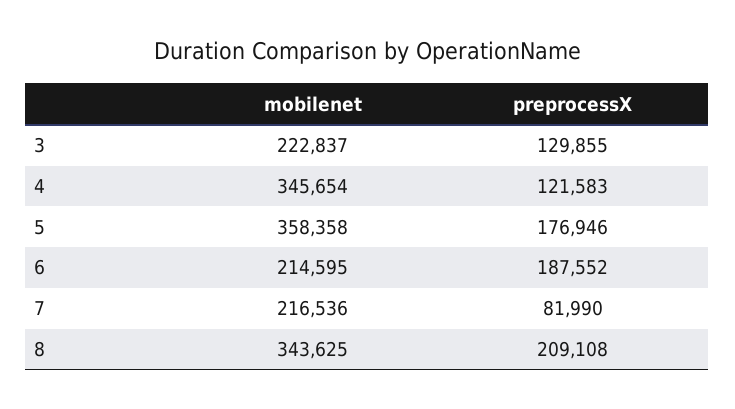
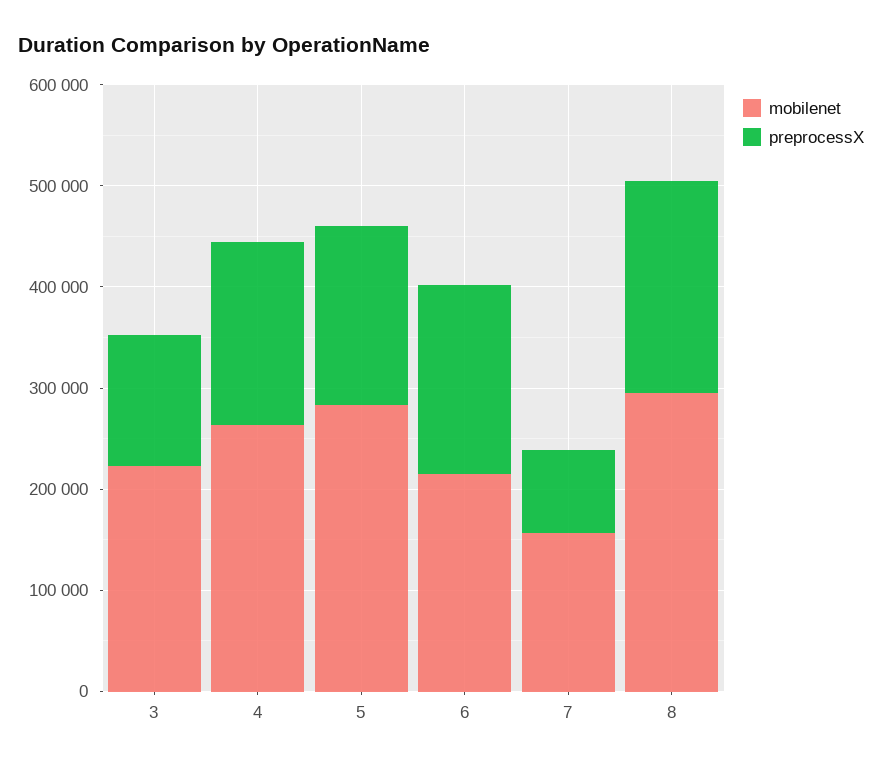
mobilenet, 4: 345654 -> 260000
preprocessX, 4: 121583 -> 180000
mobilenet, 5: 358358 -> 280000
mobilenet, 7: 216536 -> 160000
mobilenet, 8: 343625 -> 300000

